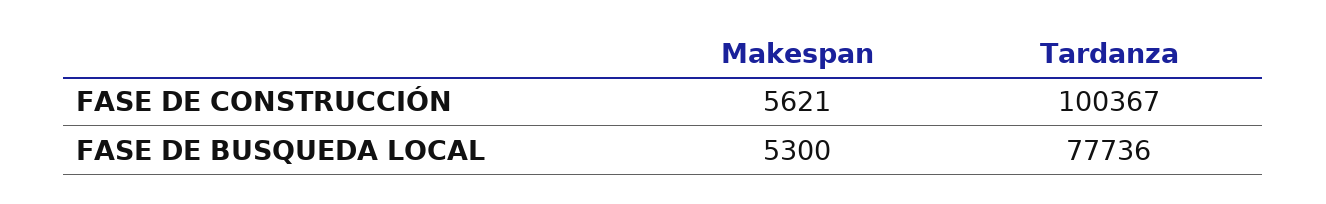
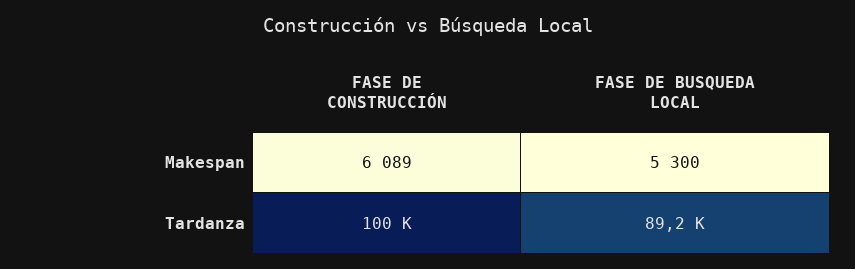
Makespan, FASE DE CONSTRUCCIÓN: 5621 -> 6089
Tardanza, FASE DE BUSQUEDA LOCAL: 77736 -> 89200

